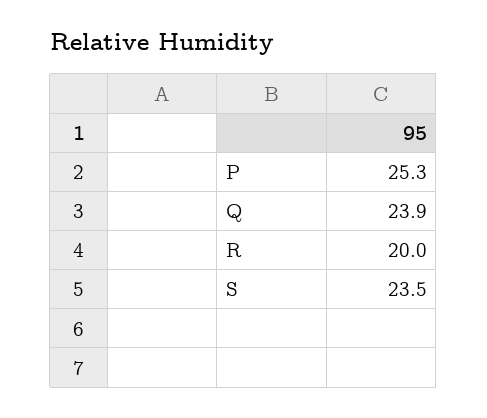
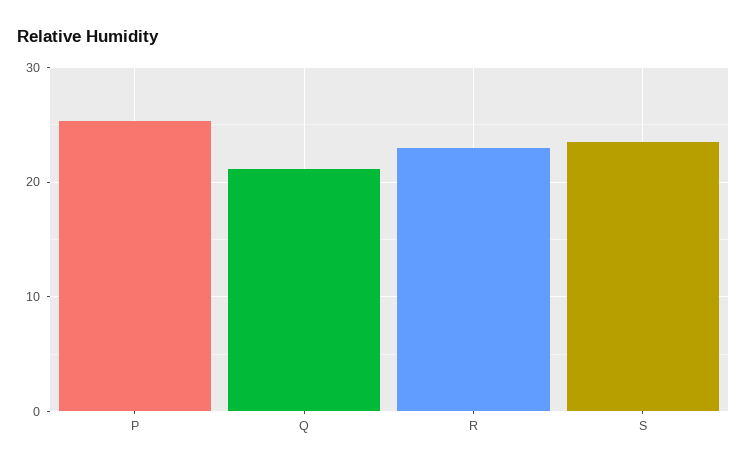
Q: 23.9 -> 21
R: 20 -> 23

